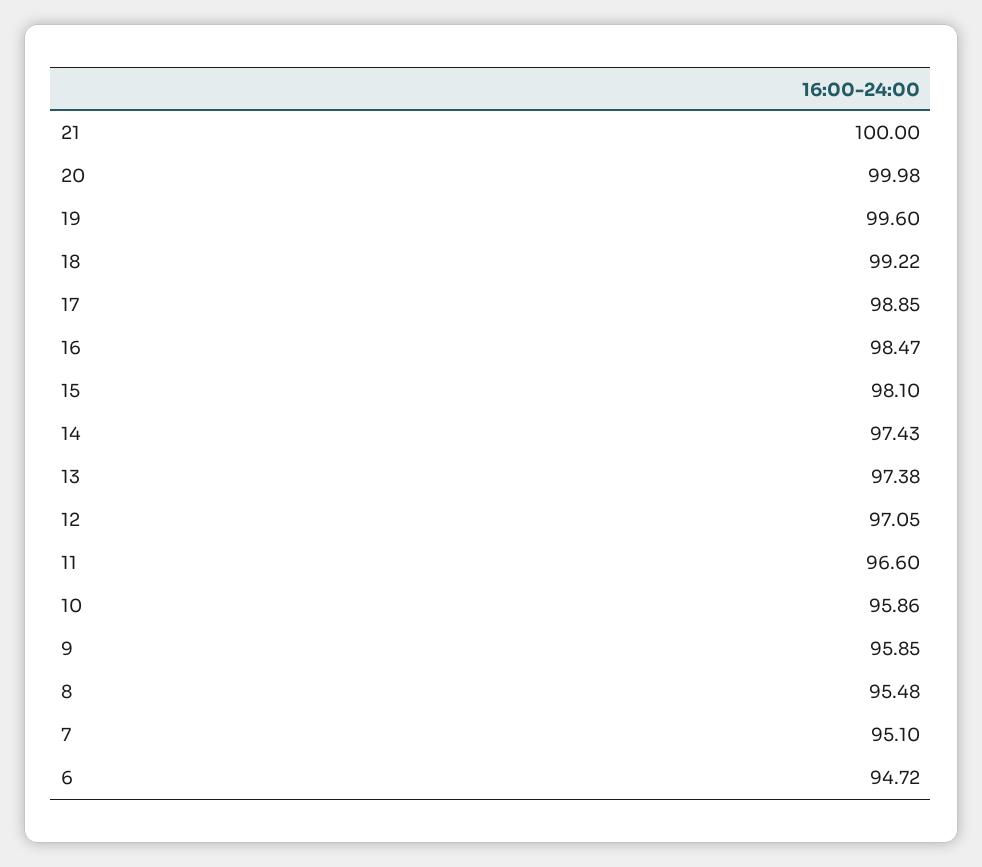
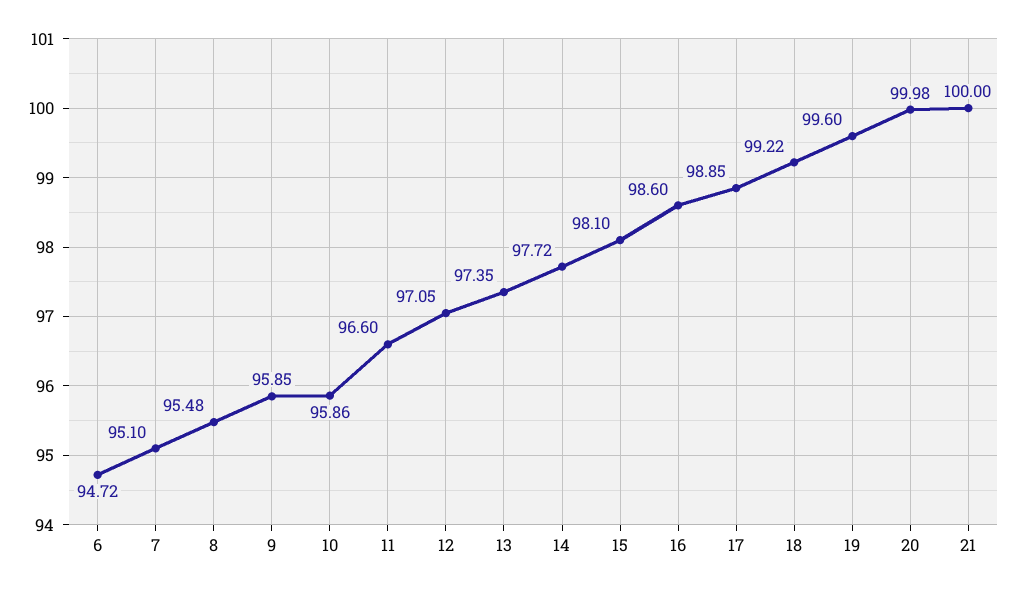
16: 98.47 -> 98.6
14: 97.43 -> 97.72
13: 97.38 -> 97.35

